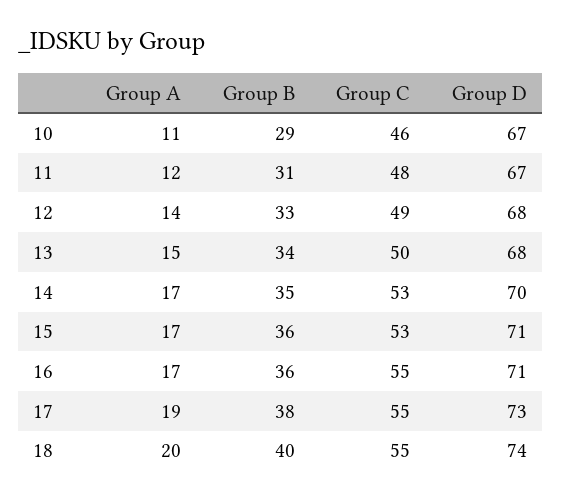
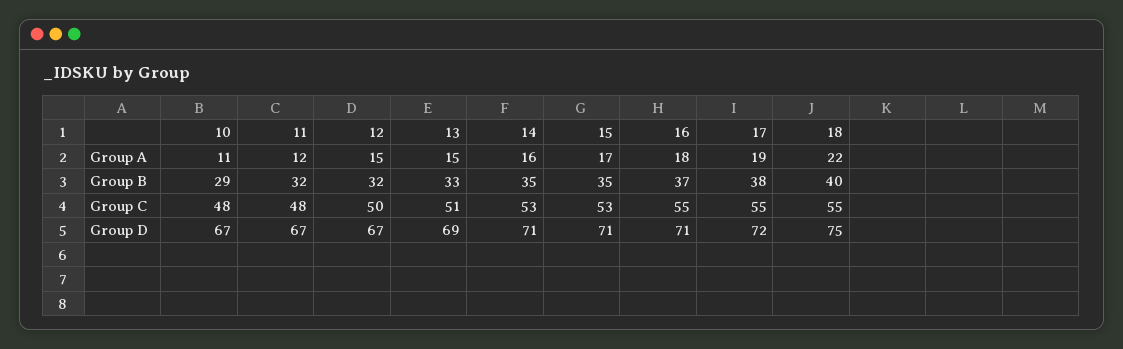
Group C, 10: 46 -> 48
Group B, 11: 31 -> 32
Group A, 12: 14 -> 15
Group B, 12: 33 -> 32
Group C, 12: 49 -> 50
Group D, 12: 68 -> 67
Group B, 13: 34 -> 33
Group C, 13: 50 -> 51
Group D, 13: 68 -> 69
Group A, 14: 17 -> 16
Group D, 14: 70 -> 71
Group B, 15: 36 -> 35
Group A, 16: 17 -> 18
Group B, 16: 36 -> 37
Group D, 17: 73 -> 72
Group A, 18: 20 -> 22
Group D, 18: 74 -> 75

